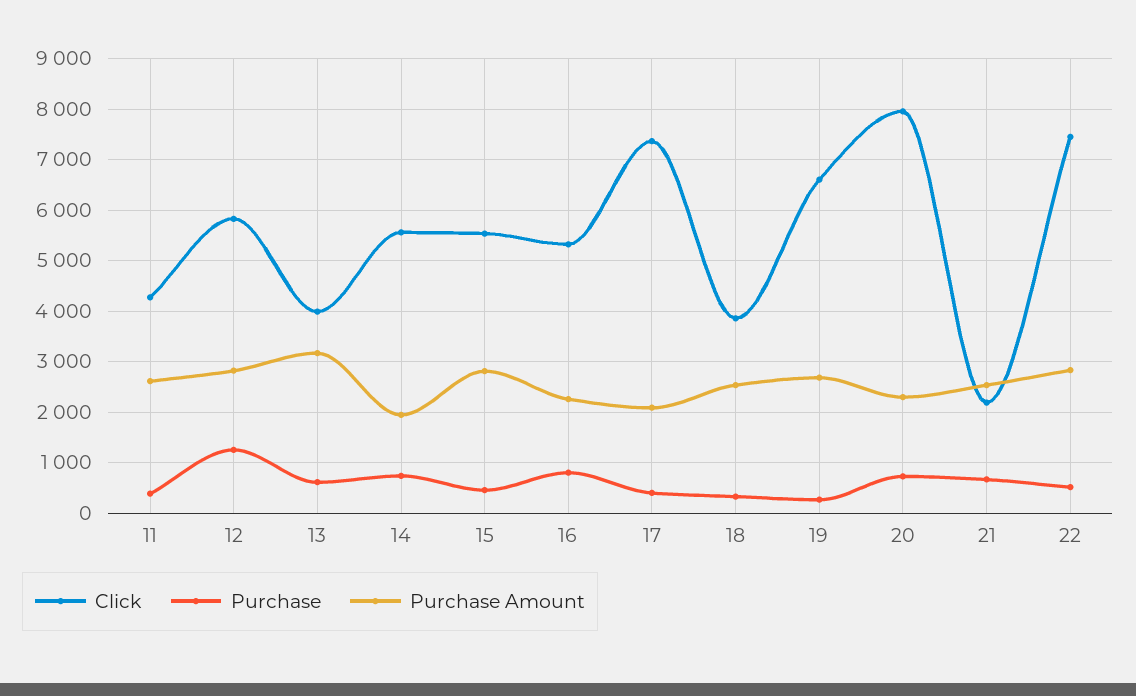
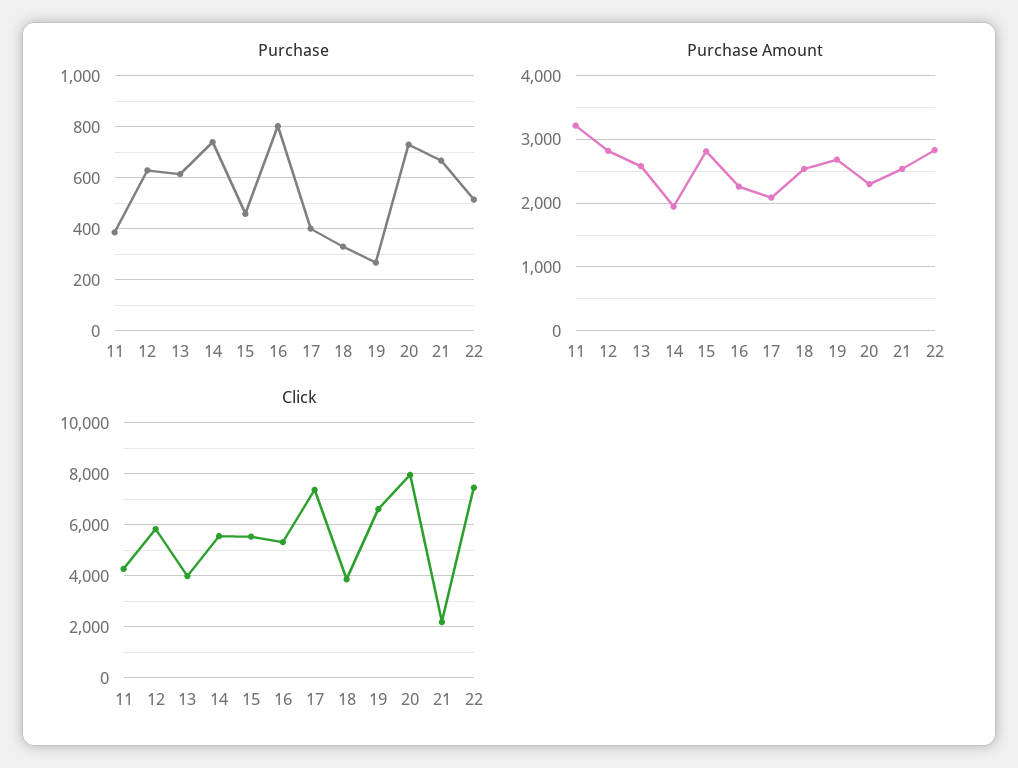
Purchase Amount, 11: 2600 -> 3200
Purchase, 12: 1200 -> 625
Purchase Amount, 13: 3200 -> 2600

